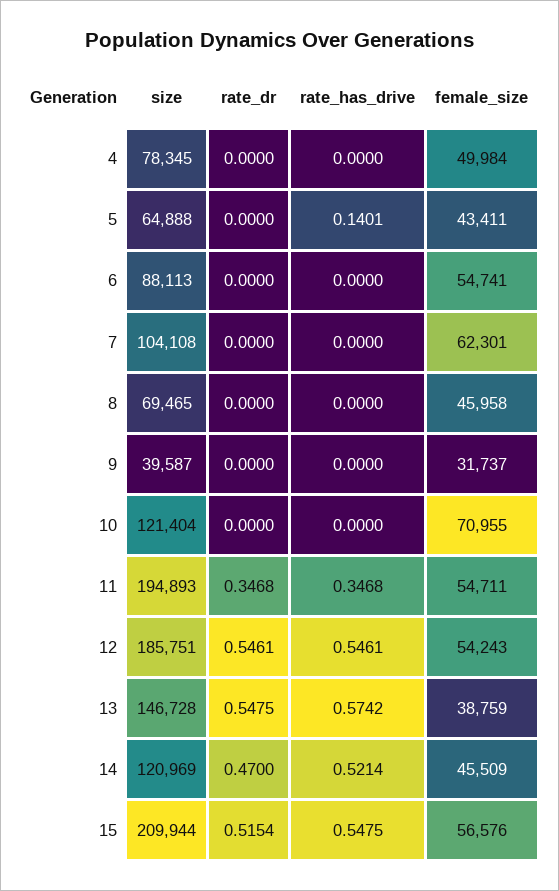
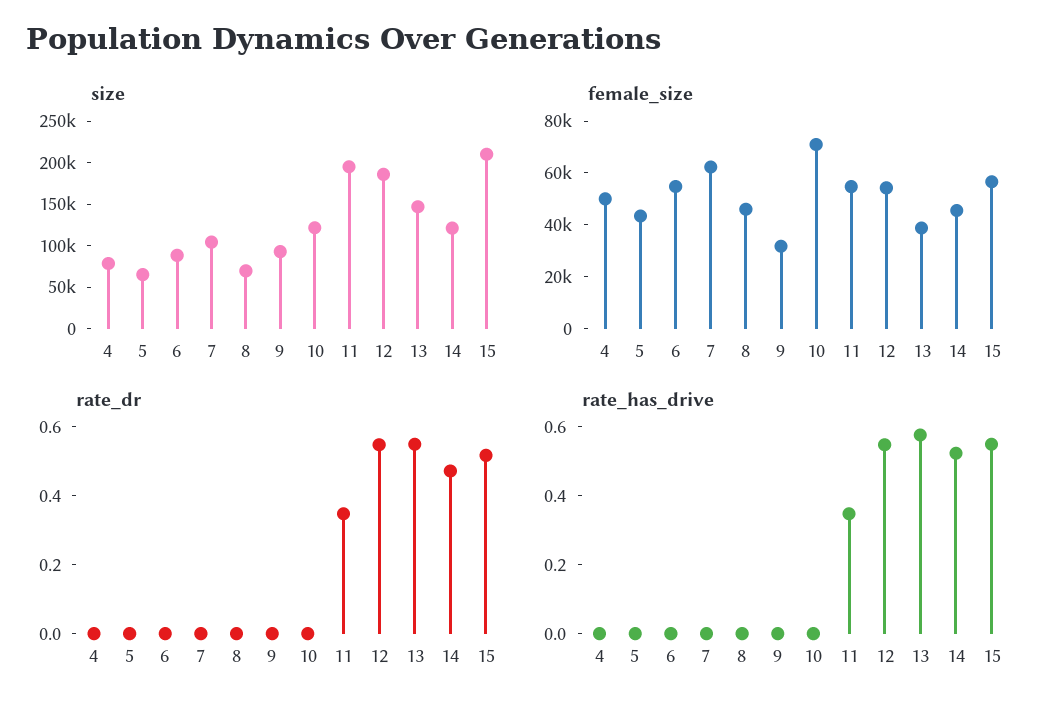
rate_has_drive, 5: 0.1401 -> 0
size, 9: 39587 -> 90000

